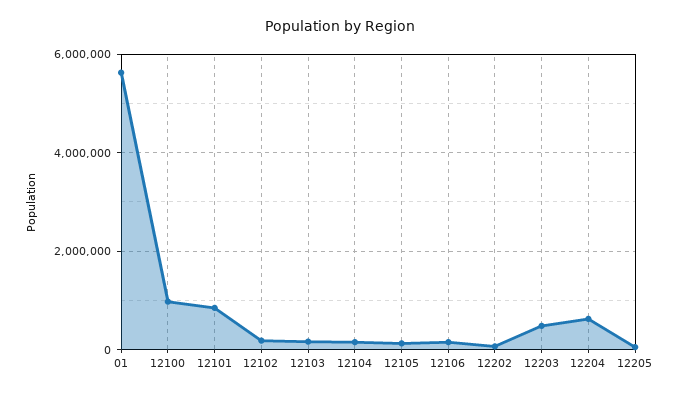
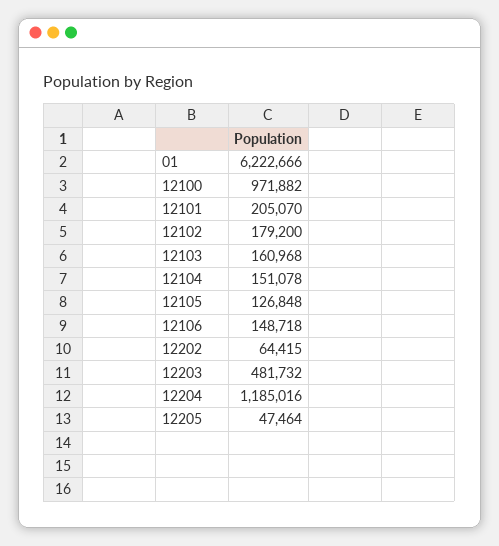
01: 5600000 -> 6222666
12101: 800000 -> 205070
12204: 600000 -> 1185016

